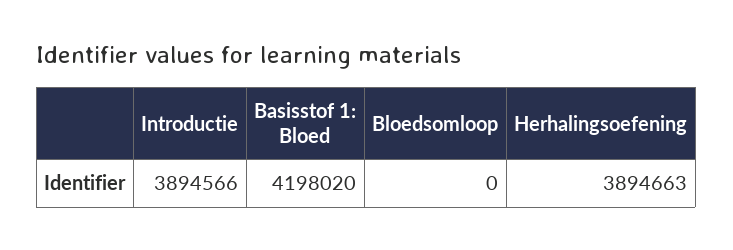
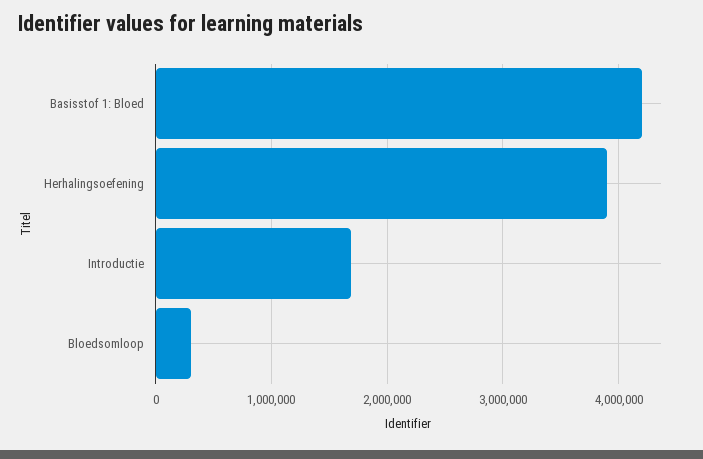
Introductie: 3894566 -> 1700000
Bloedsomloop: 0 -> 300000

